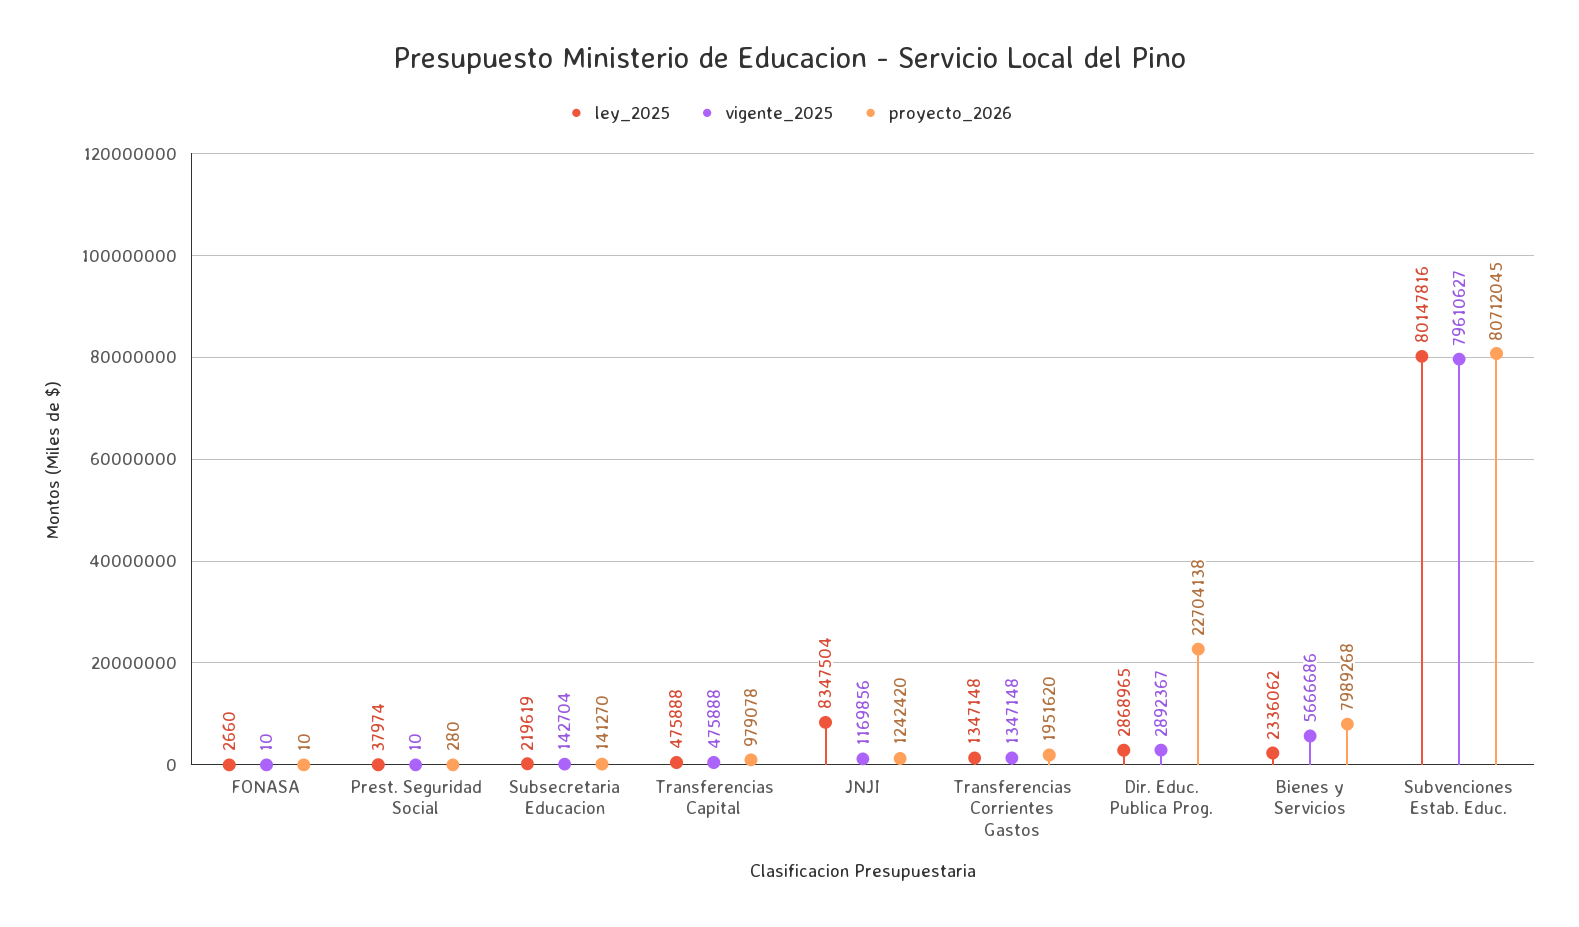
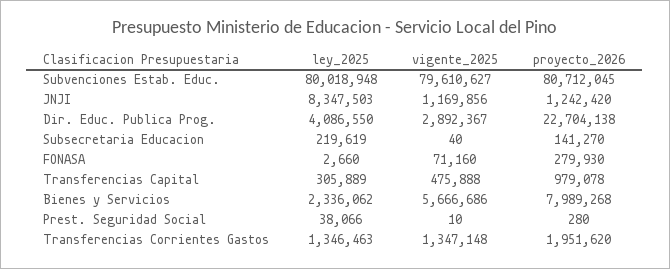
vigente_2025, FONASA: 10 -> 71160
proyecto_2026, FONASA: 10 -> 279930
ley_2025, Prest. Seguridad Social: 37974 -> 38066
vigente_2025, Subsecretaria Educacion: 142704 -> 40
ley_2025, Transferencias Capital: 475888 -> 305889
ley_2025, JNJI: 8347504 -> 8347503
ley_2025, Transferencias Corrientes Gastos: 1347148 -> 1346463
ley_2025, Dir. Educ. Publica Prog.: 2868965 -> 4086550
ley_2025, Subvenciones Estab. Educ.: 80147816 -> 80018948

